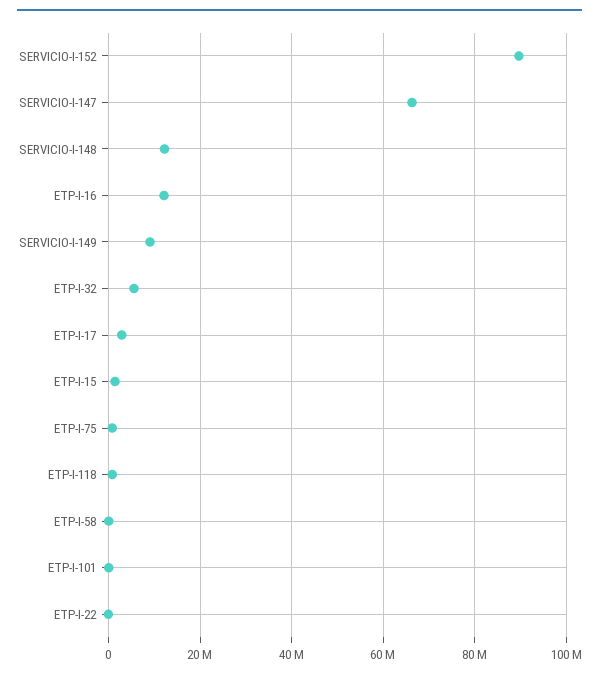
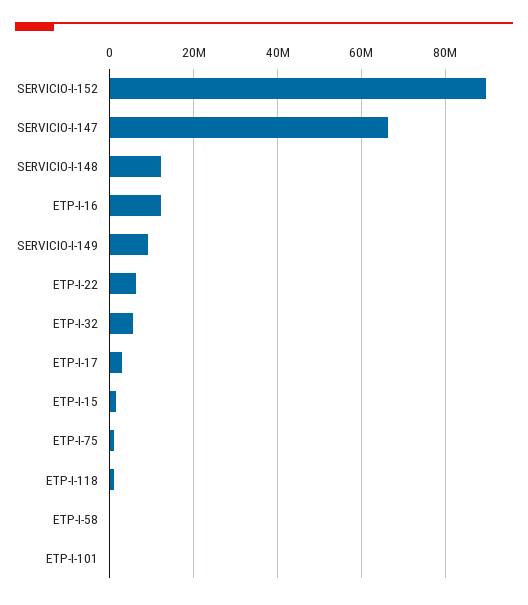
ETP-I-22: 0 -> 6000000

